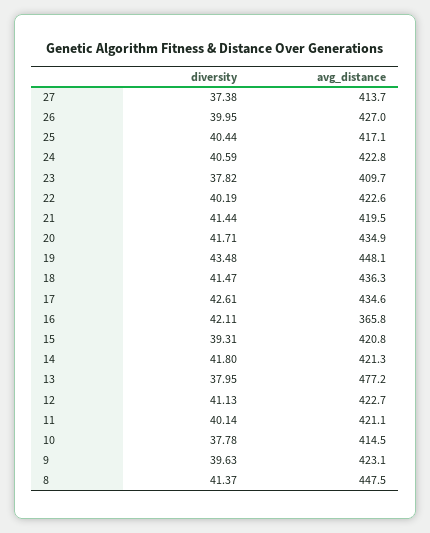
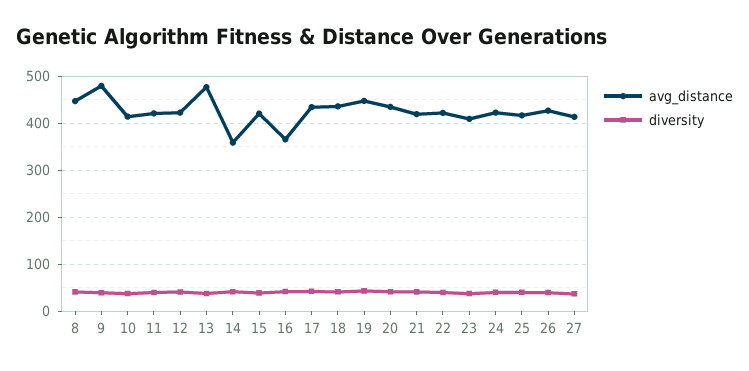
avg_distance, 14: 421.3 -> 360
avg_distance, 9: 423.1 -> 480

